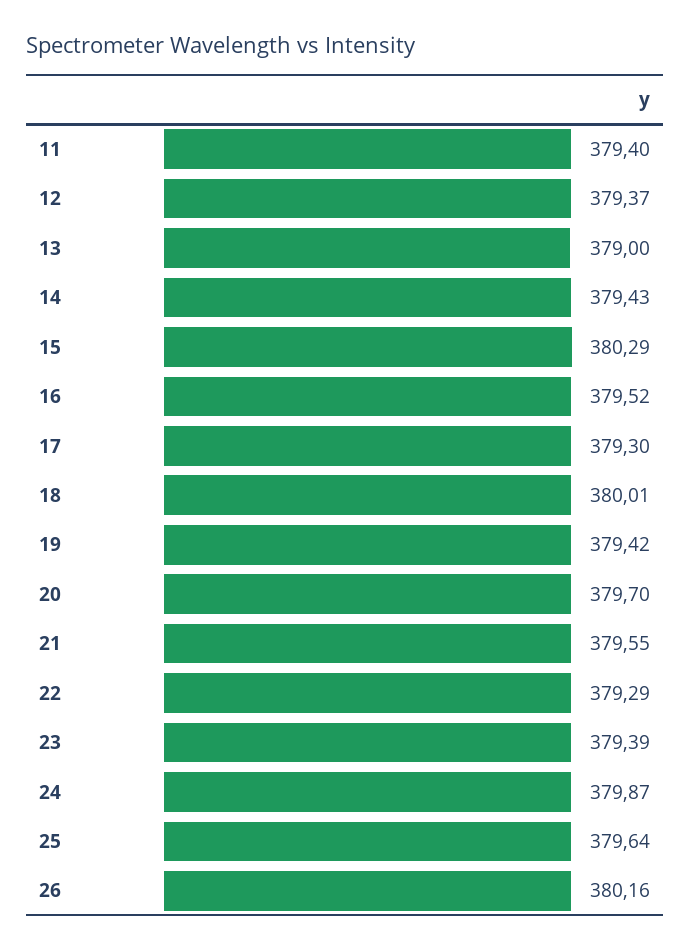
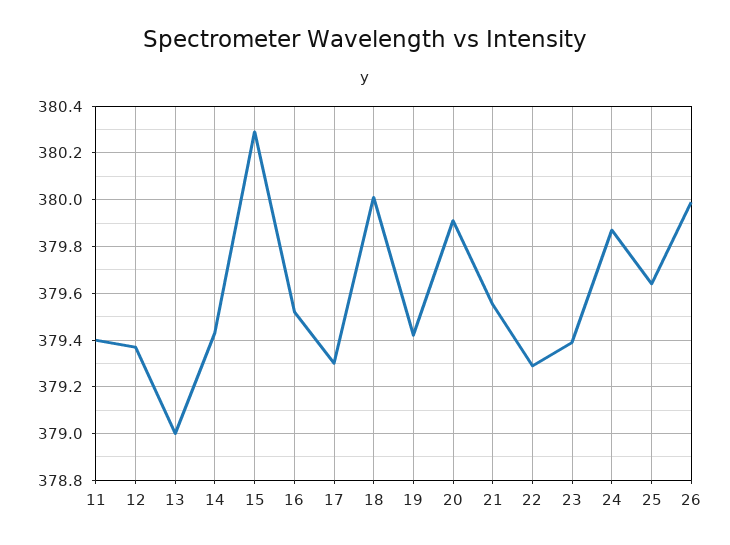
20: 379.7 -> 379.9
26: 380.16 -> 380

